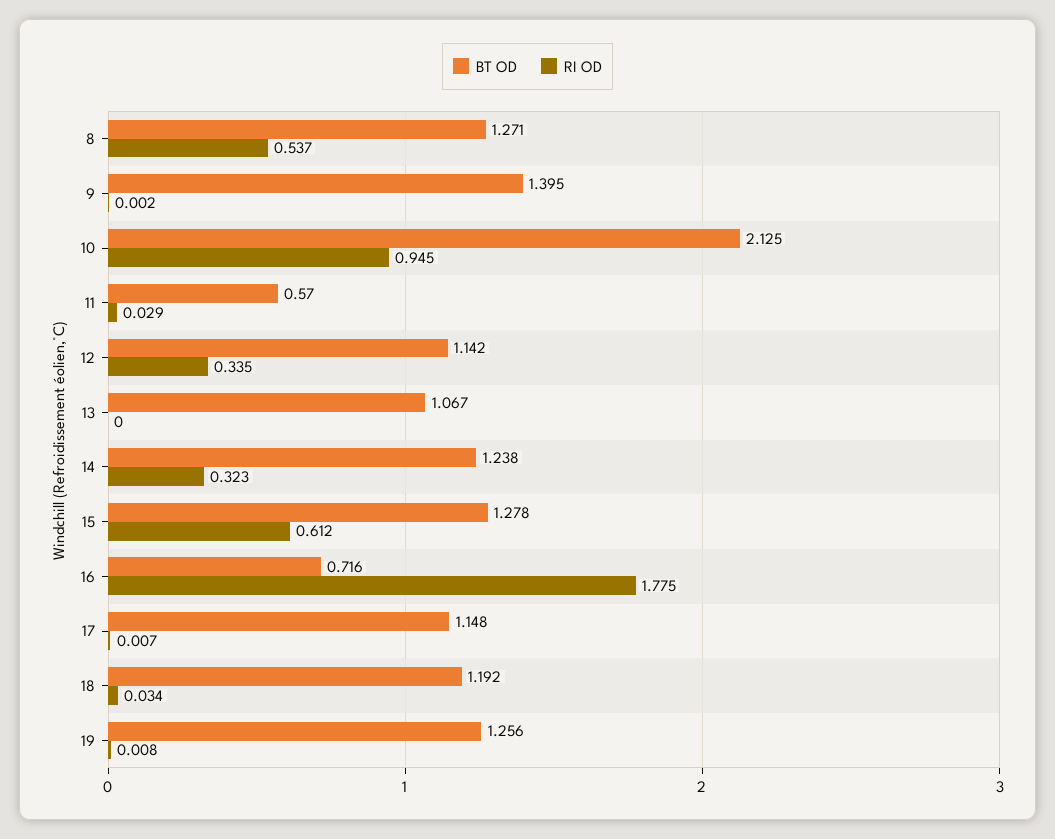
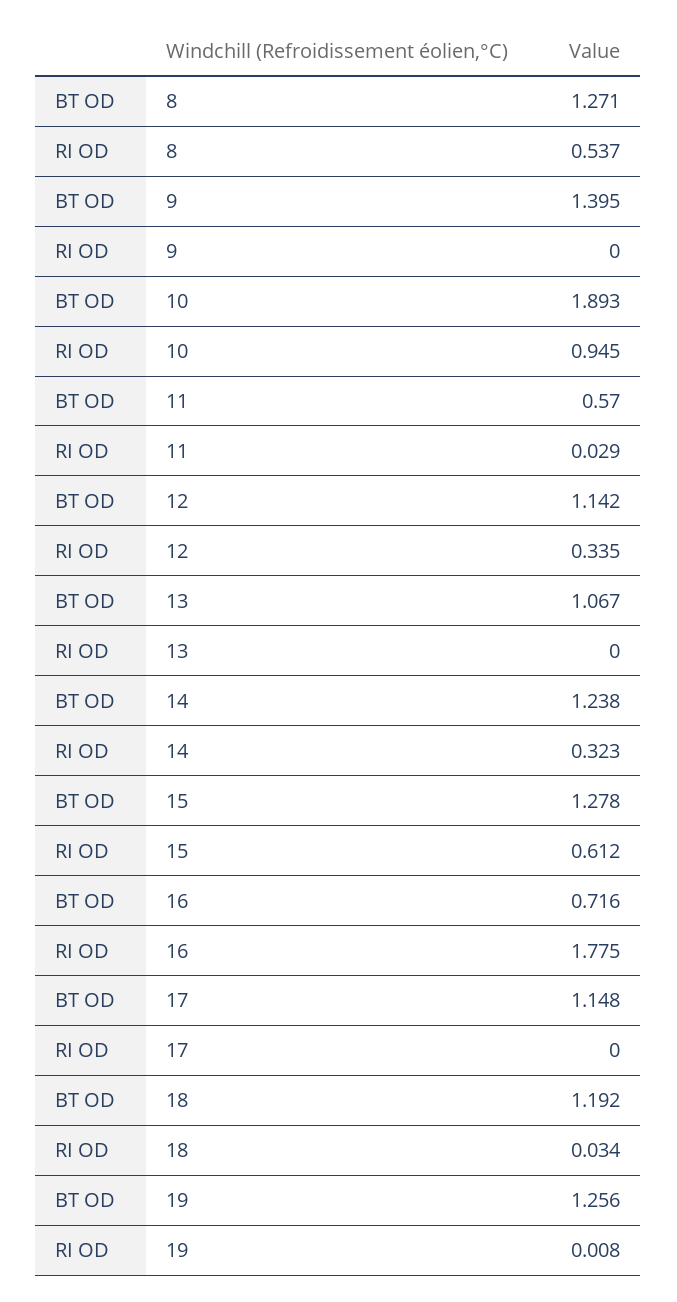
RI OD, 9: 0.002 -> 0
BT OD, 10: 2.125 -> 1.893
RI OD, 17: 0.007 -> 0

